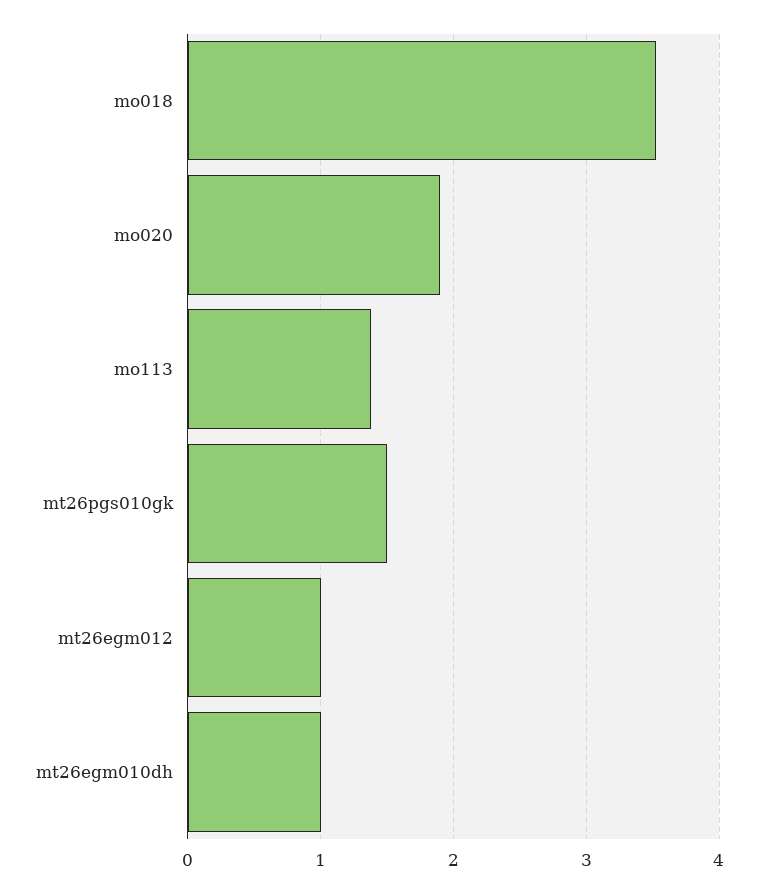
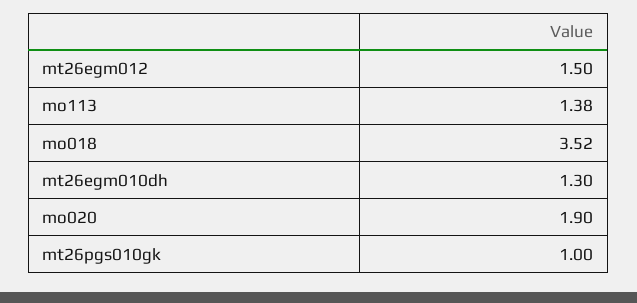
mt26pgs010gk: 1.5 -> 1
mt26egm012: 1 -> 1.5
mt26egm010dh: 1 -> 1.3

